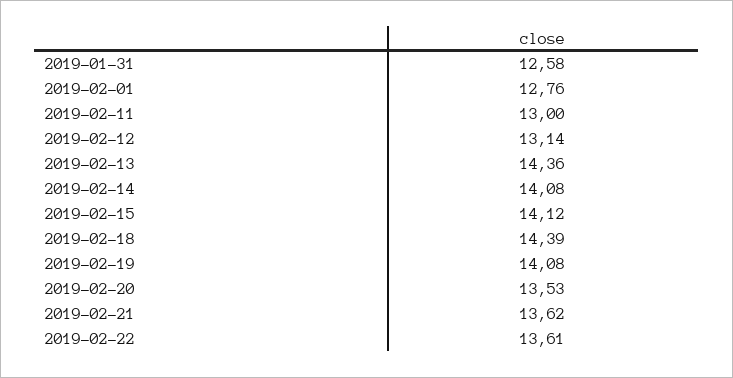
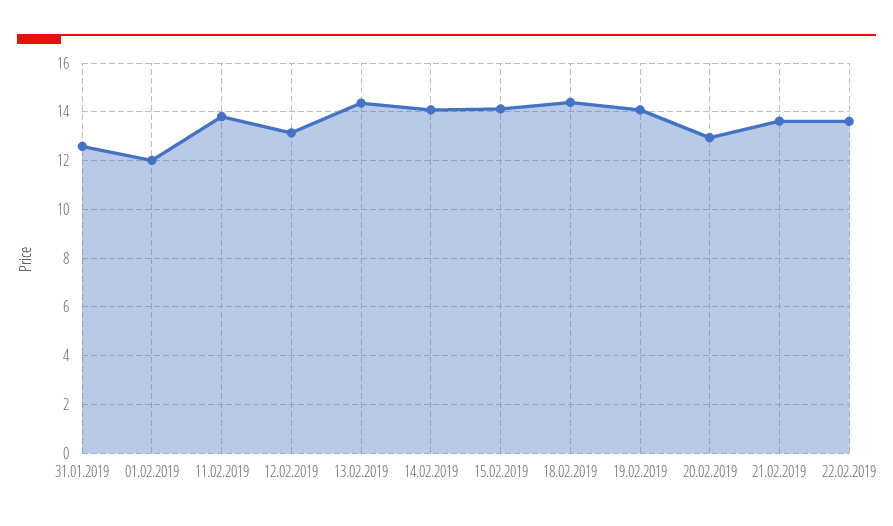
2019-02-01: 12.76 -> 12
2019-02-11: 13 -> 13.75
2019-02-20: 13.53 -> 13

